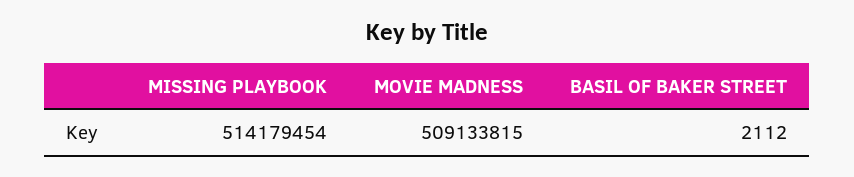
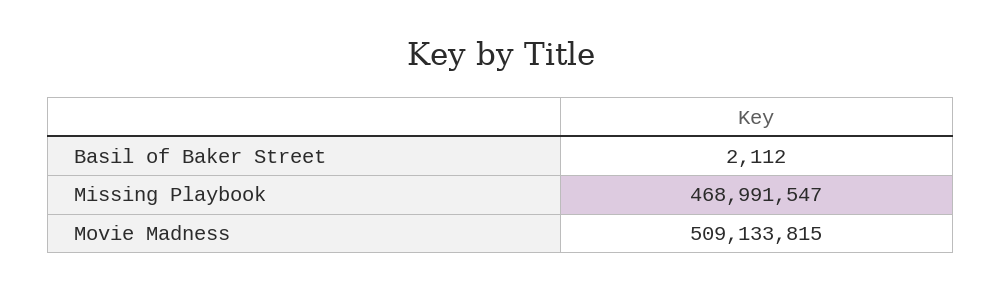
MISSING PLAYBOOK: 514179454 -> 468991547

